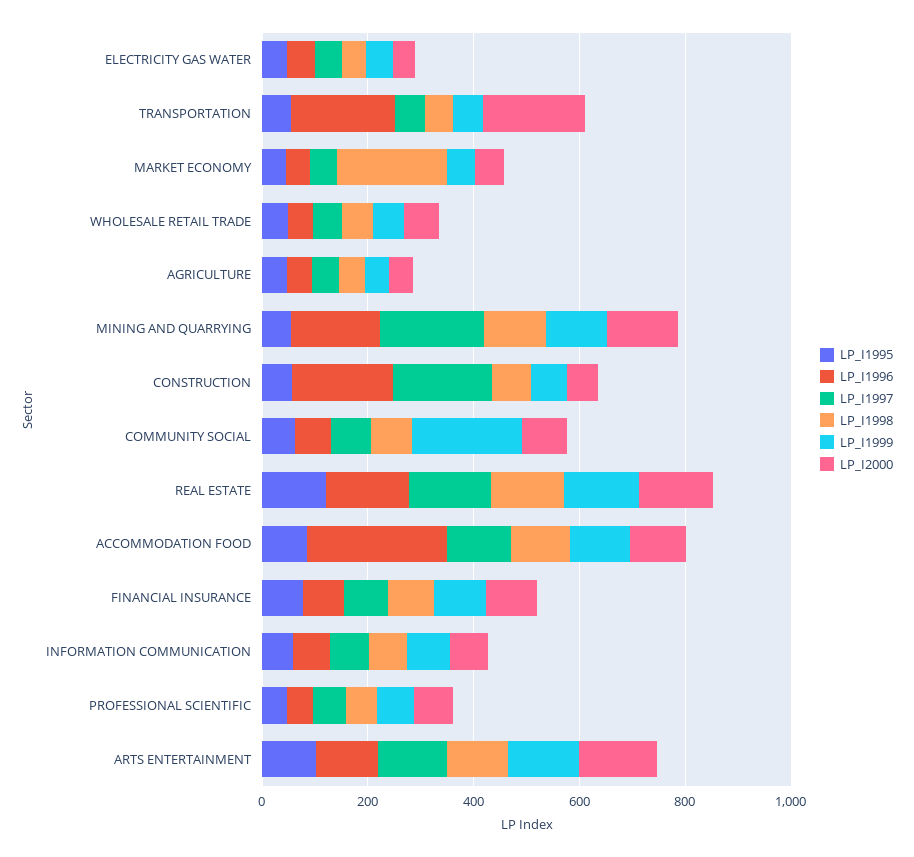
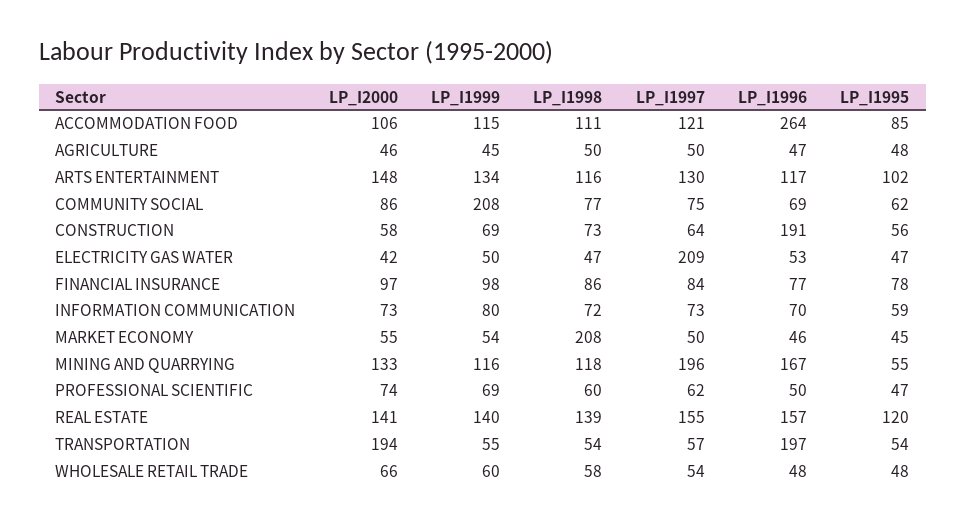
LP_I1997, ELECTRICITY GAS WATER: 50 -> 209
LP_I1997, CONSTRUCTION: 200 -> 64

